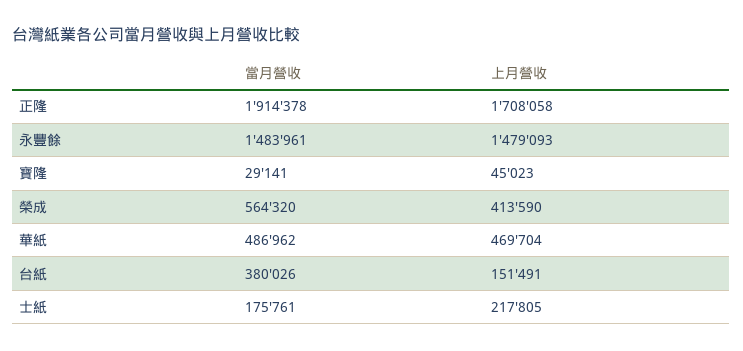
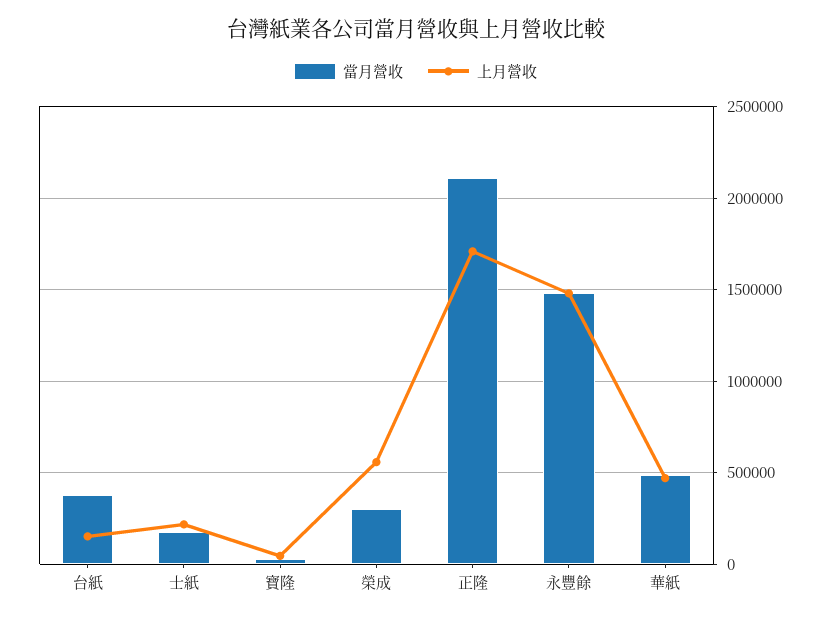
當月營收, 正隆: 1914378 -> 2100000
當月營收, 榮成: 564320 -> 300000
上月營收, 榮成: 413590 -> 550000

